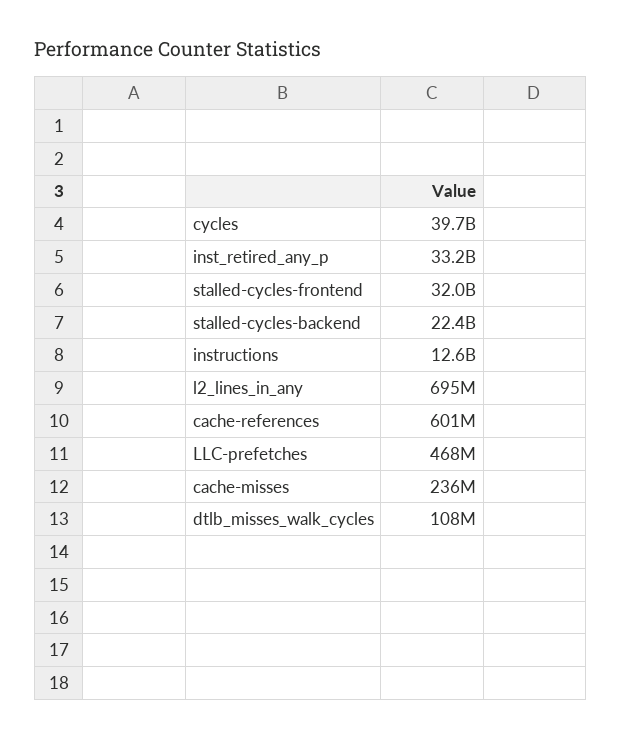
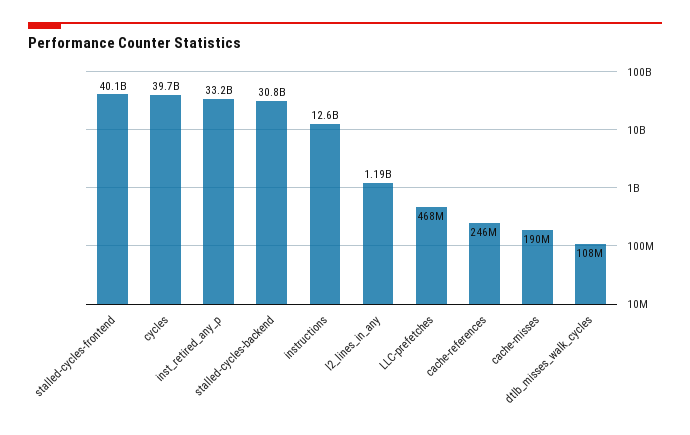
stalled-cycles-frontend: 32000000000 -> 40100000000
stalled-cycles-backend: 22400000000 -> 30800000000
l2_lines_in_any: 695000000 -> 1190000000
cache-references: 601000000 -> 246000000
cache-misses: 236000000 -> 190000000

